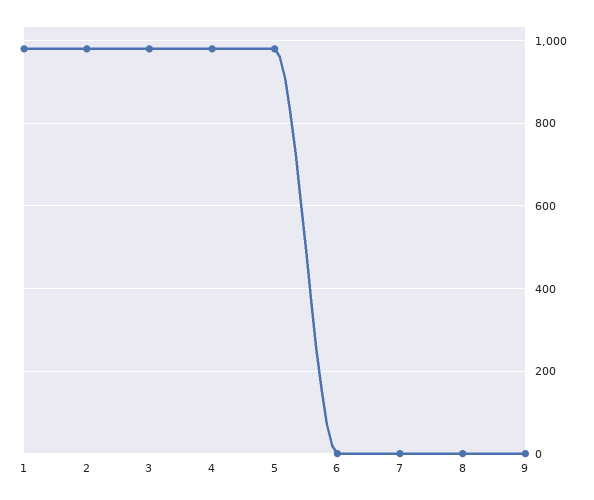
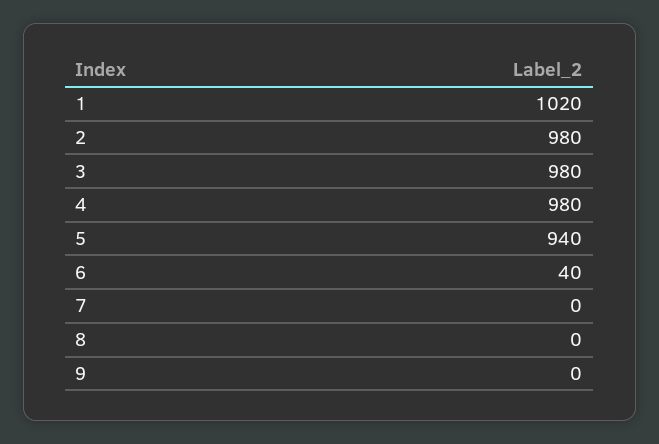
1: 980 -> 1020
5: 980 -> 940
6: 0 -> 40

